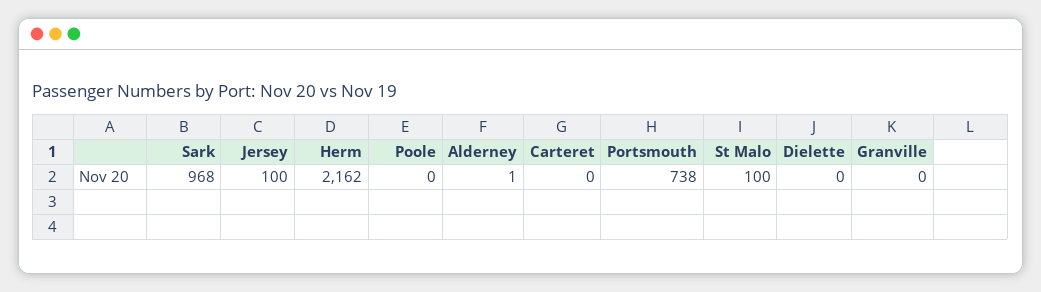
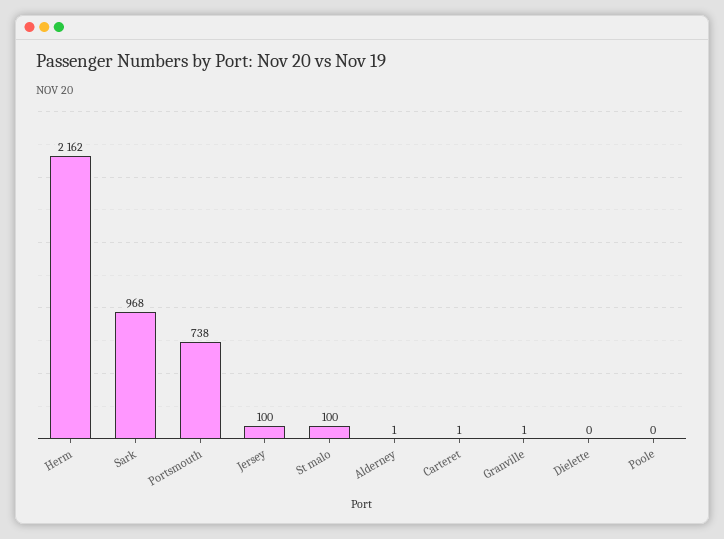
Carteret: 0 -> 1
Granville: 0 -> 1

